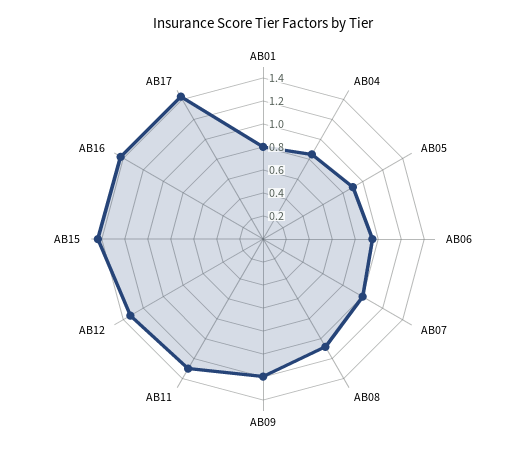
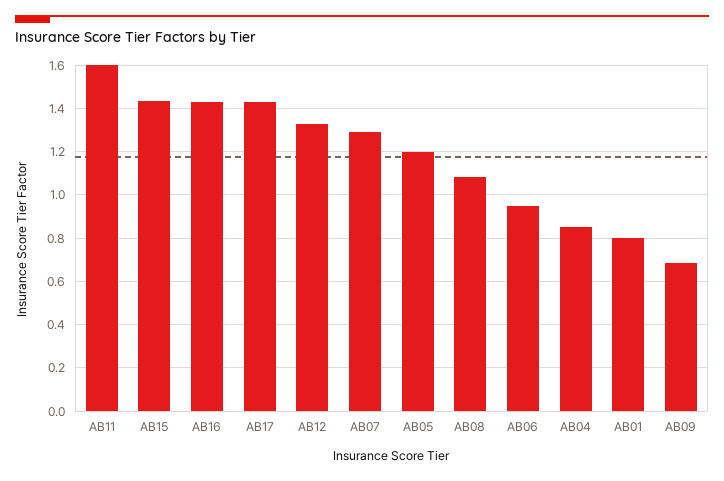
AB05: 0.9 -> 1.2
AB07: 1 -> 1.3
AB09: 1.2 -> 0.7
AB11: 1.3 -> 1.6

